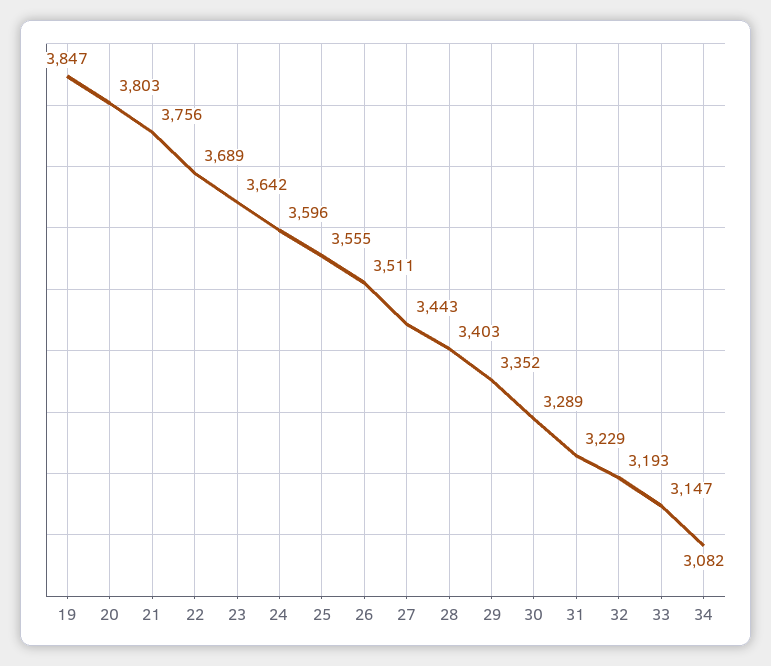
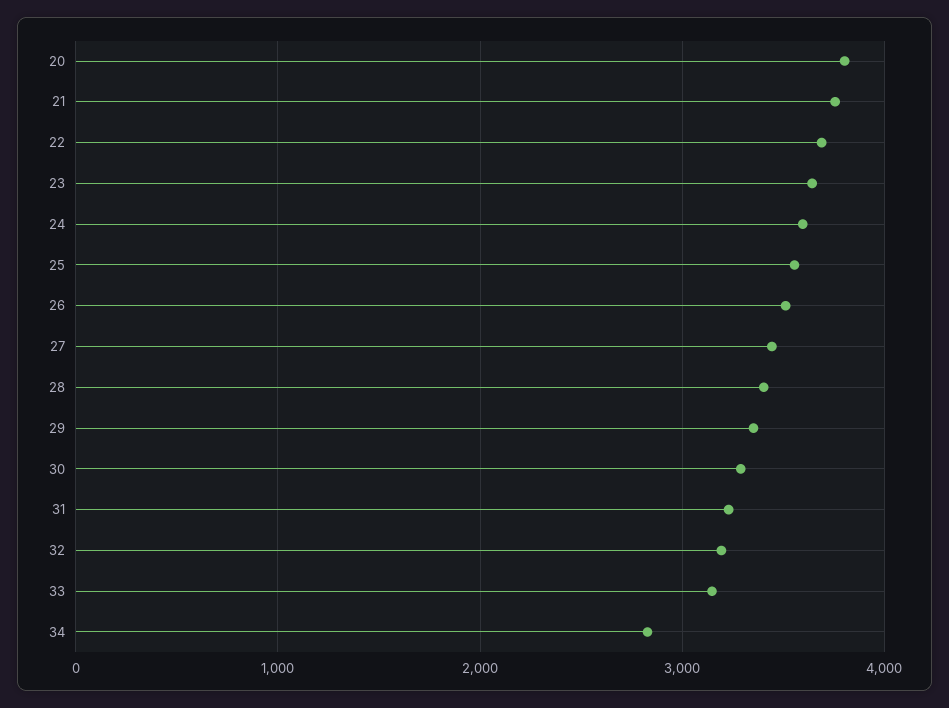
19: 3847 -> none
34: 3082 -> 2800

